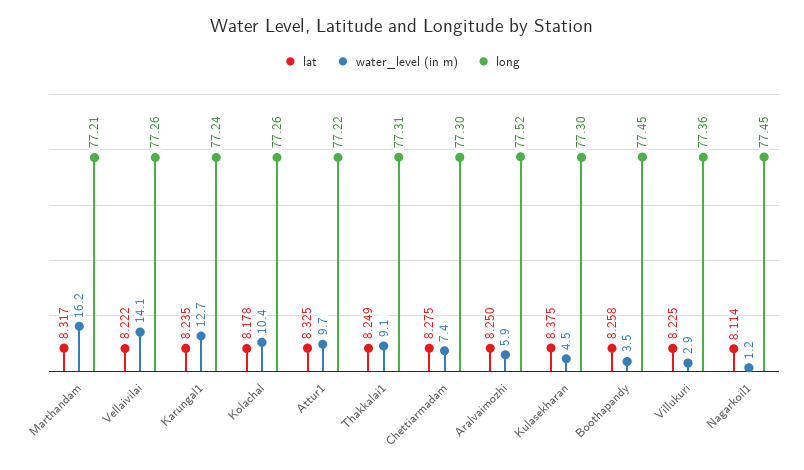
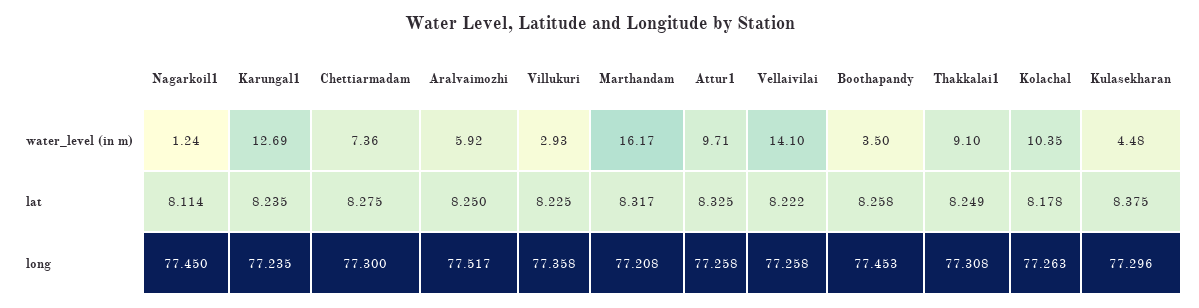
long, Attur1: 77.22 -> 77.258

